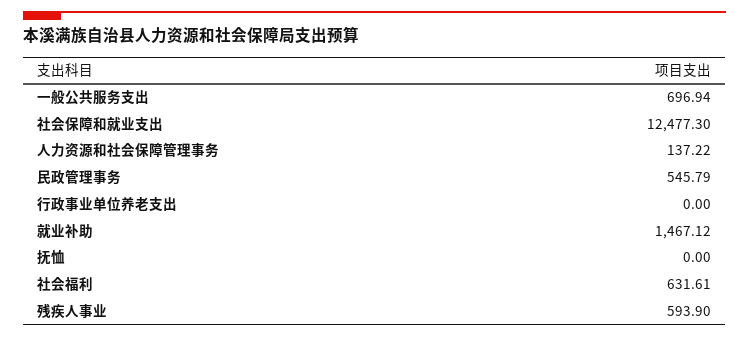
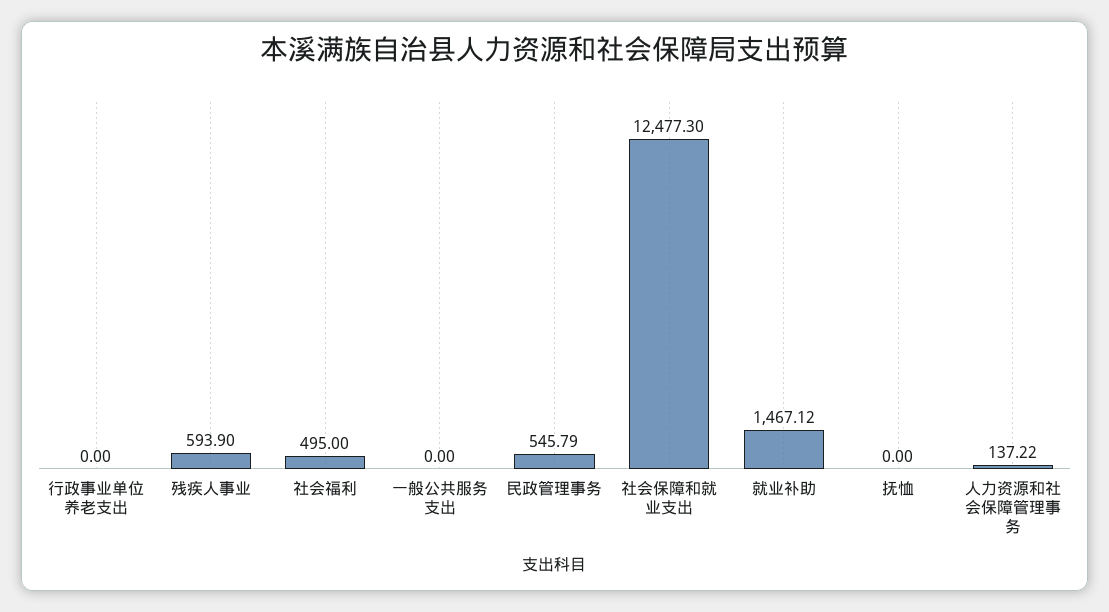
一般公共服务支出: 696.94 -> 0
社会福利: 631.61 -> 495

